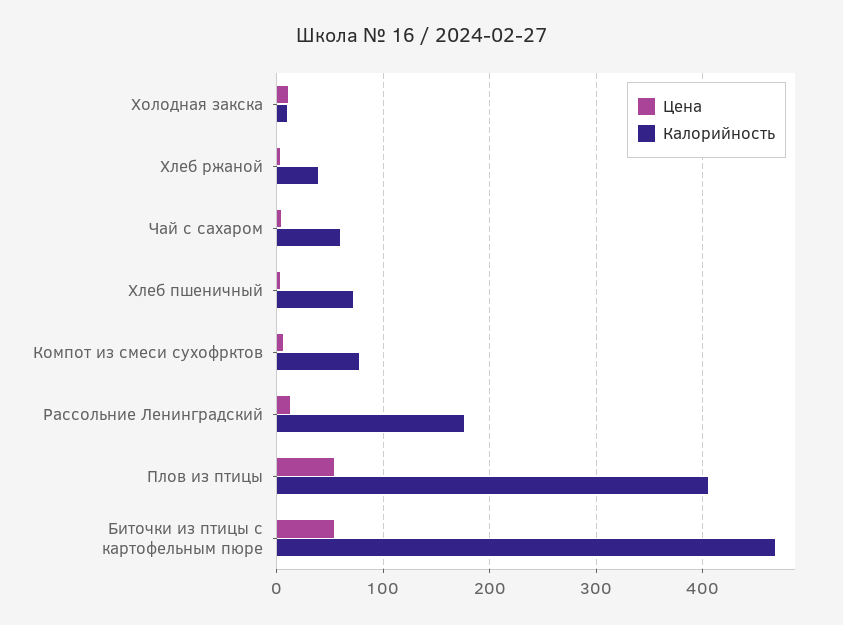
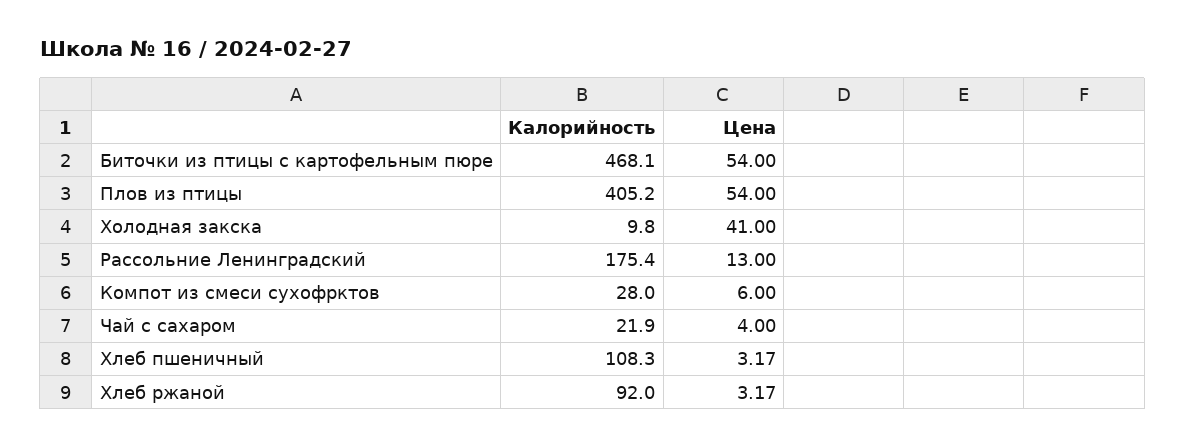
Цена, Холодная закска: 10 -> 41
Калорийность, Хлеб ржаной: 40 -> 92
Калорийность, Чай с сахаром: 60 -> 21.9
Калорийность, Хлеб пшеничный: 70 -> 108.3
Калорийность, Компот из смеси сухофрктов: 80 -> 28

